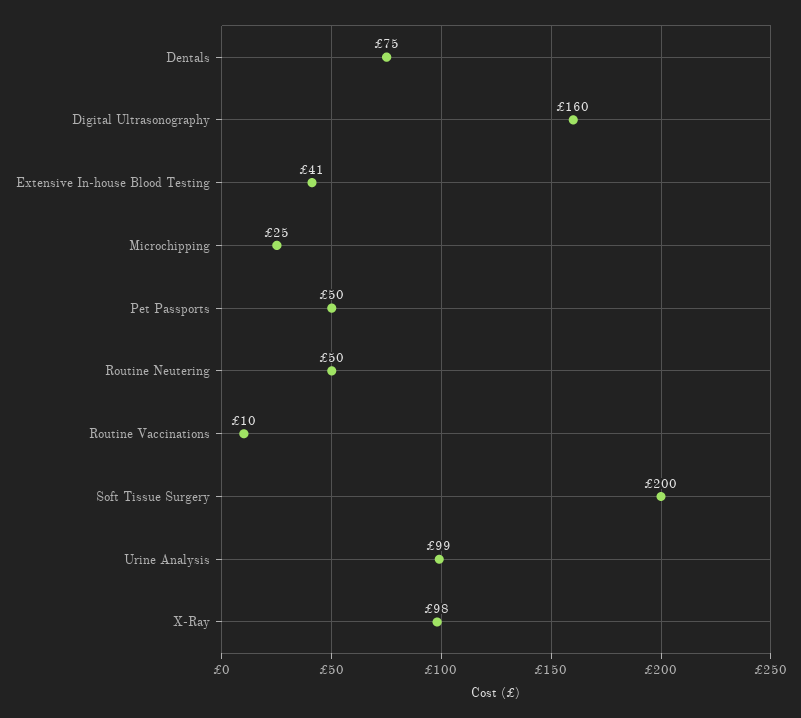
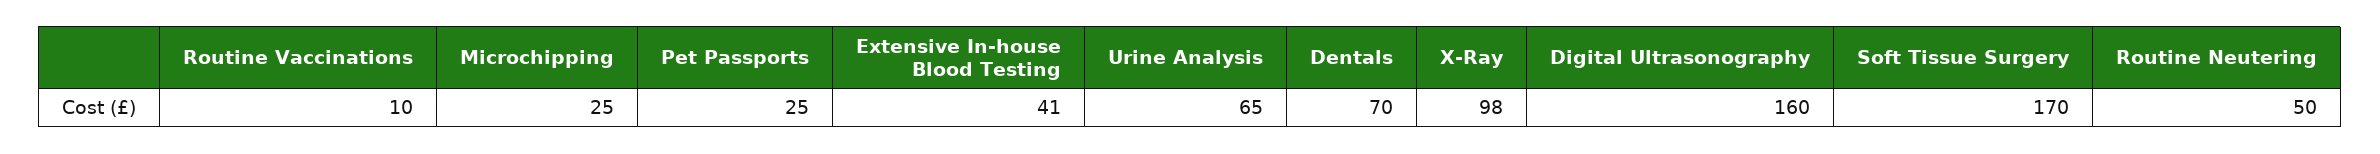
Dentals: 75 -> 70
Pet Passports: 50 -> 25
Soft Tissue Surgery: 200 -> 170
Urine Analysis: 99 -> 65

